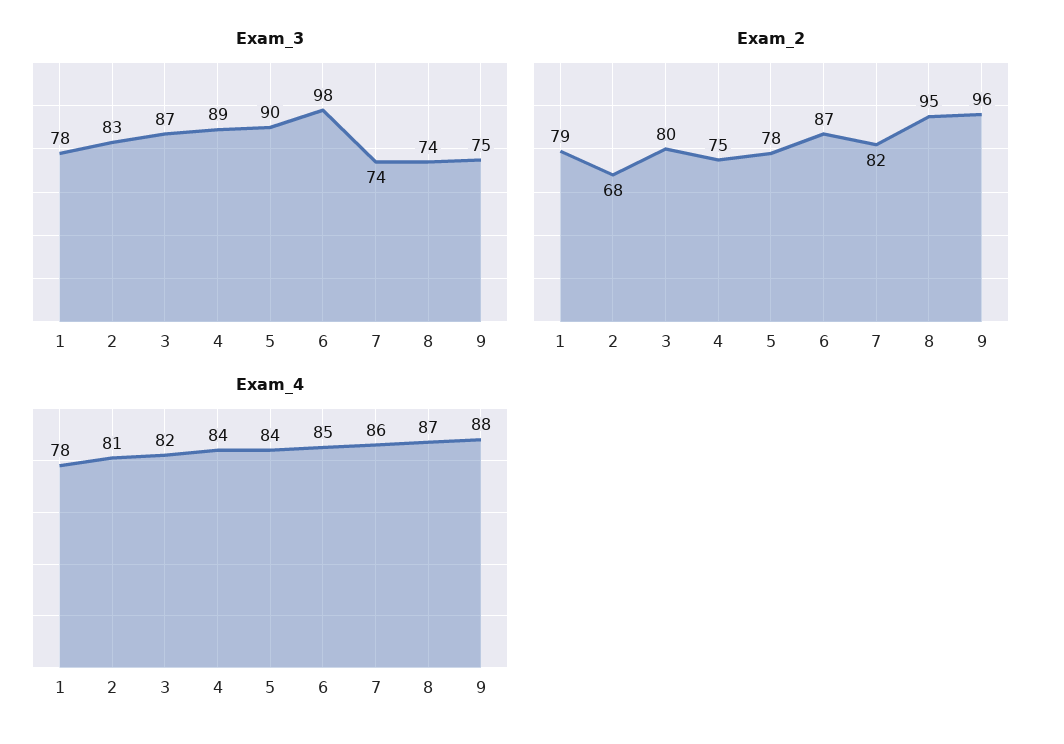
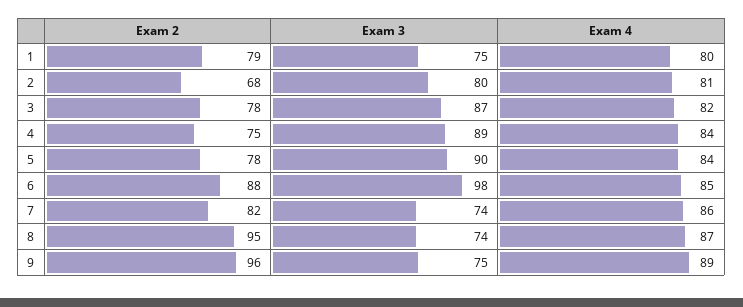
Exam_3, 1: 78 -> 75
Exam_3, 2: 83 -> 80
Exam_2, 3: 80 -> 78
Exam_2, 6: 87 -> 88
Exam_4, 1: 78 -> 80
Exam_4, 9: 88 -> 89

